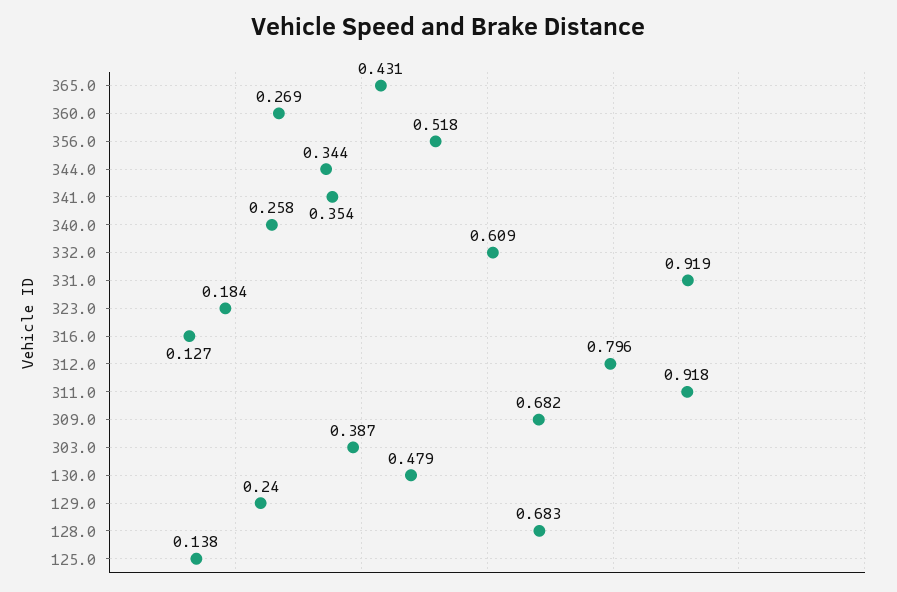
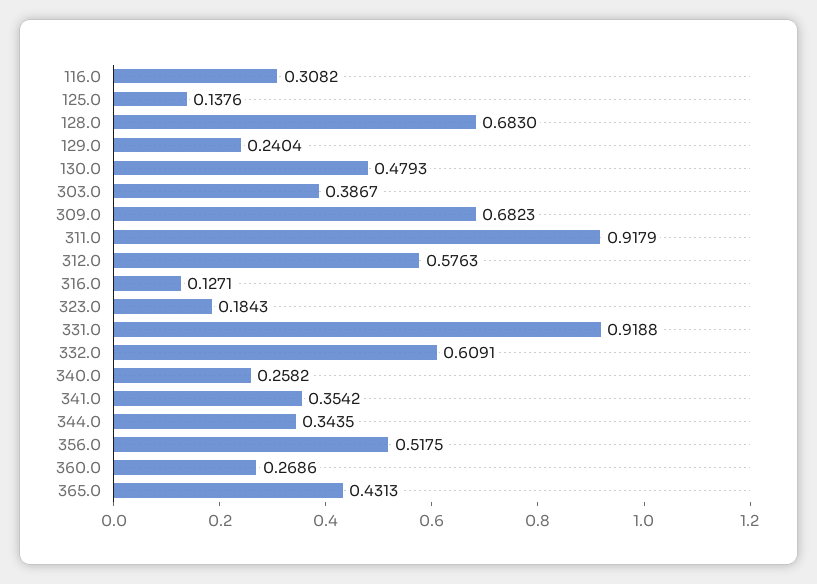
312.0: 0.796 -> 0.5763
116.0: none -> 0.3082

